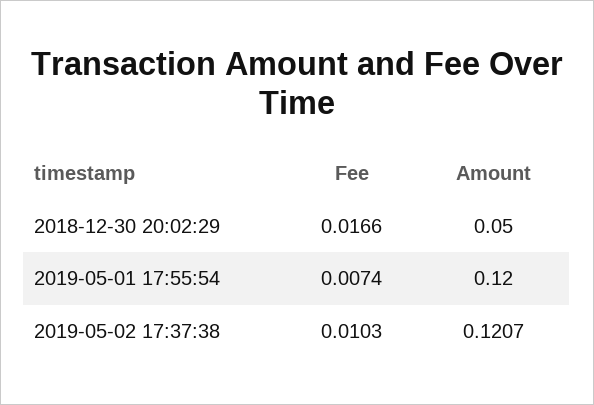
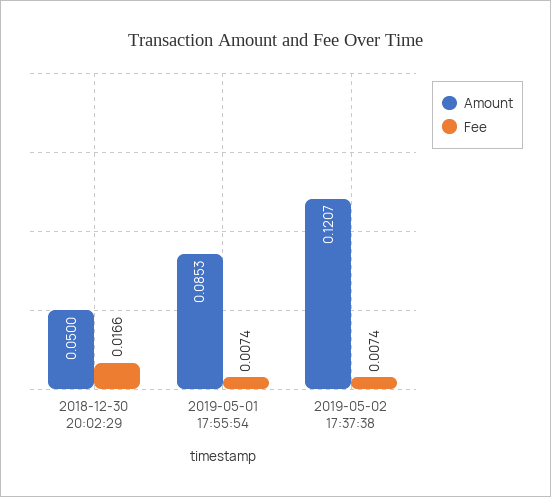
Amount, 2019-05-01 17:55:54: 0.12 -> 0.0853
Fee, 2019-05-02 17:37:38: 0.0103 -> 0.0074

